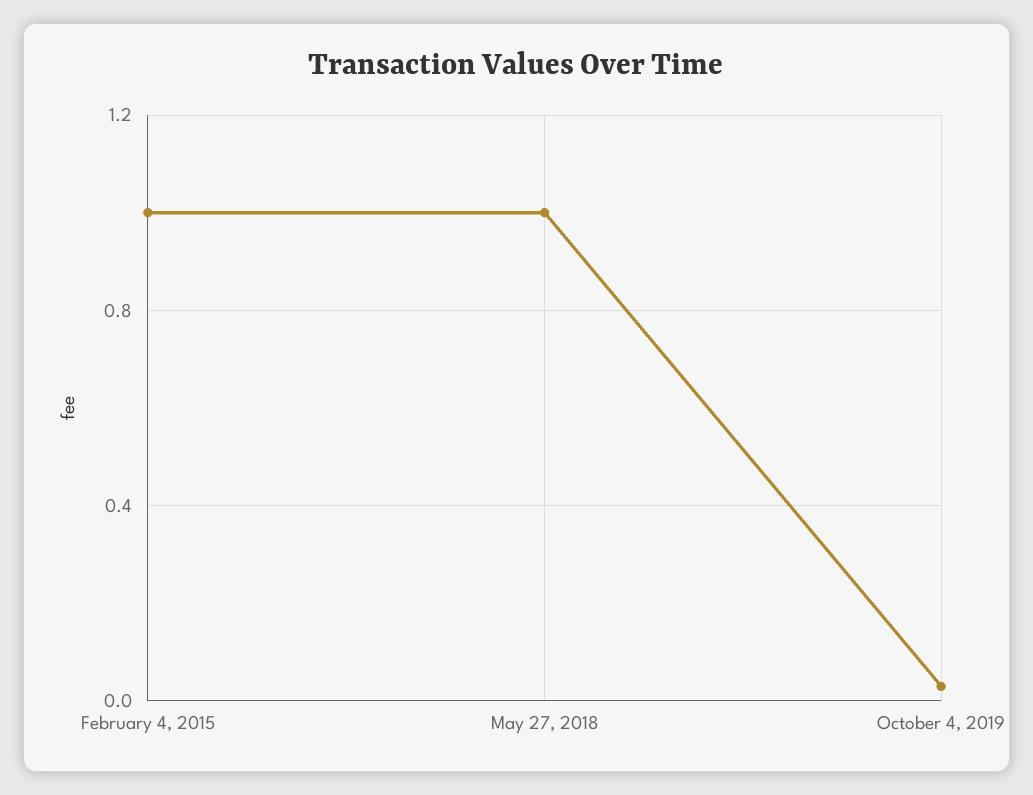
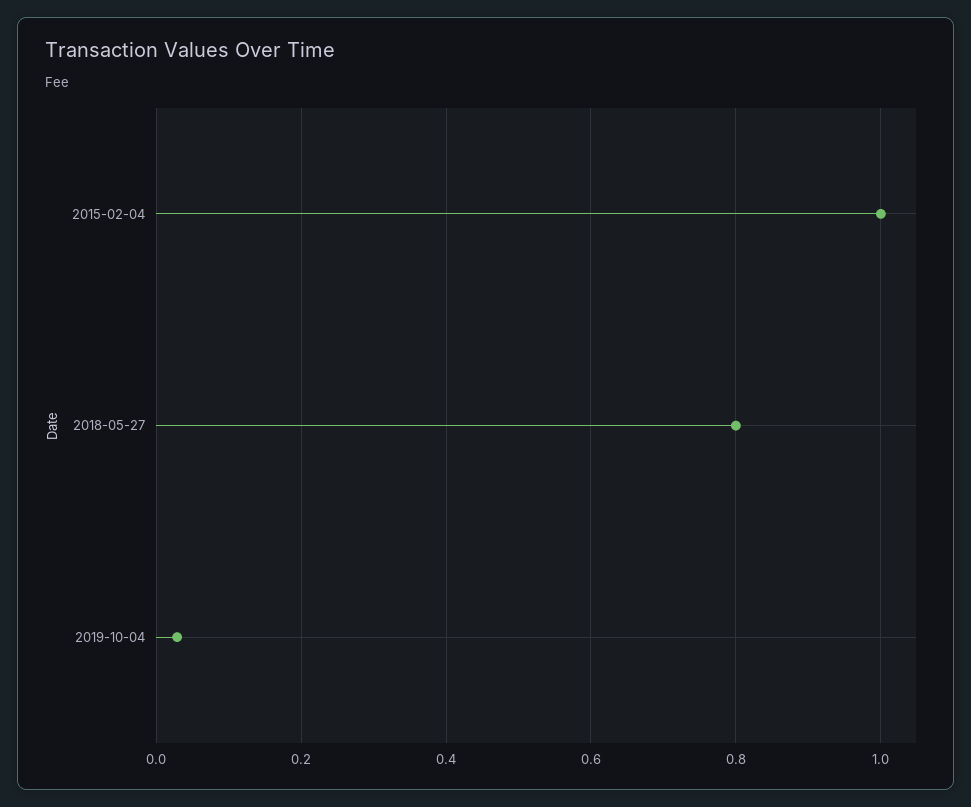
May 27, 2018: 1 -> 0.8

